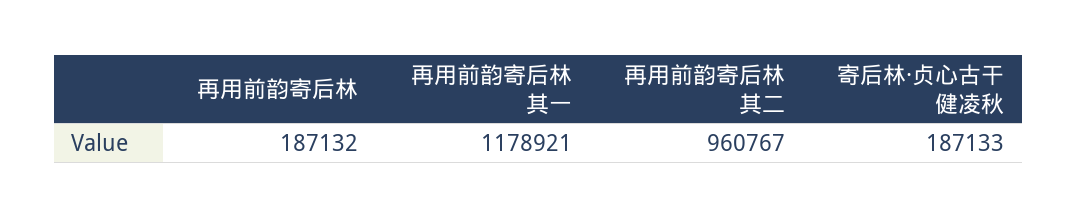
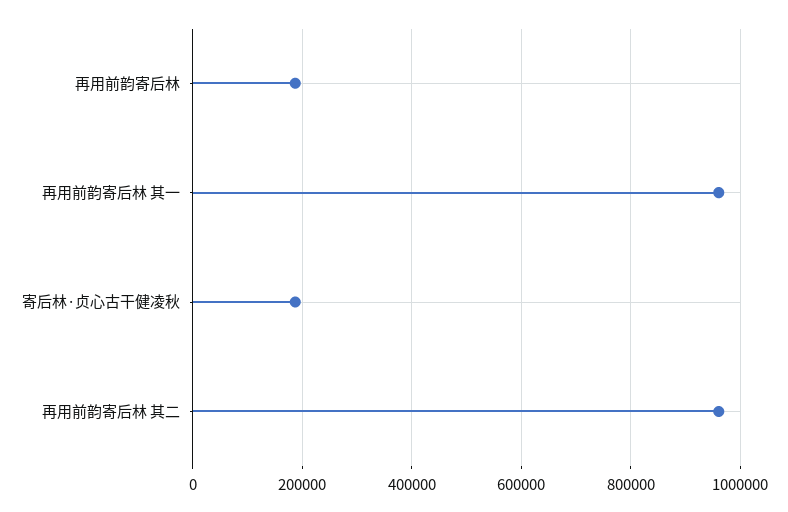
再用前韵寄后林 其一: 1178921 -> 960000

